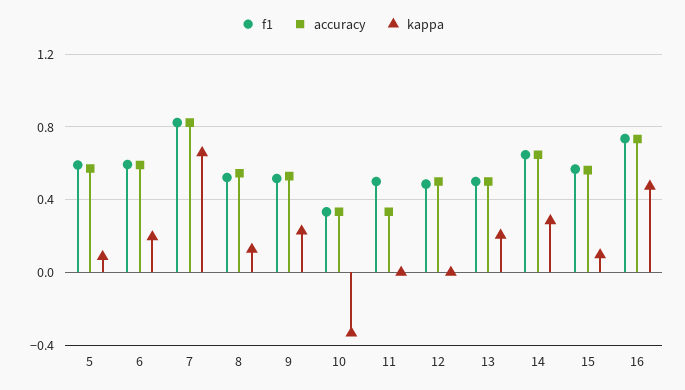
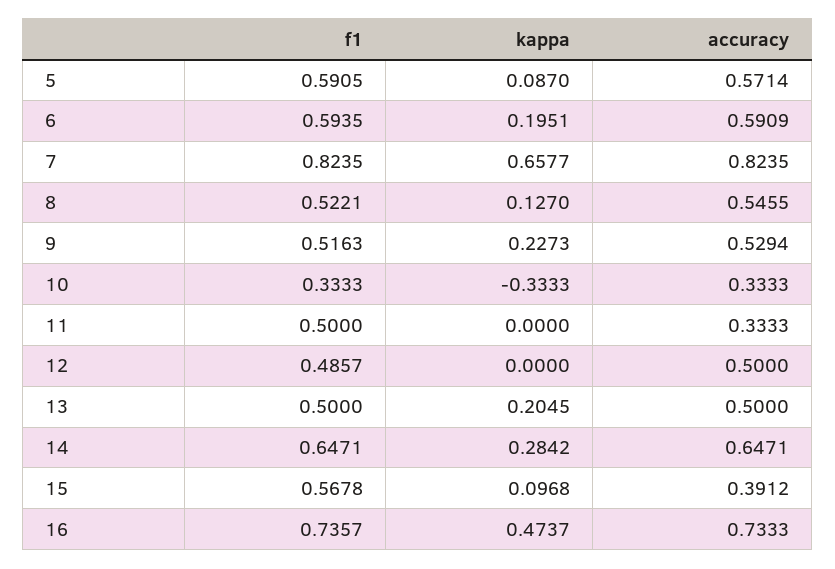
accuracy, 15: 0.55 -> 0.3912

